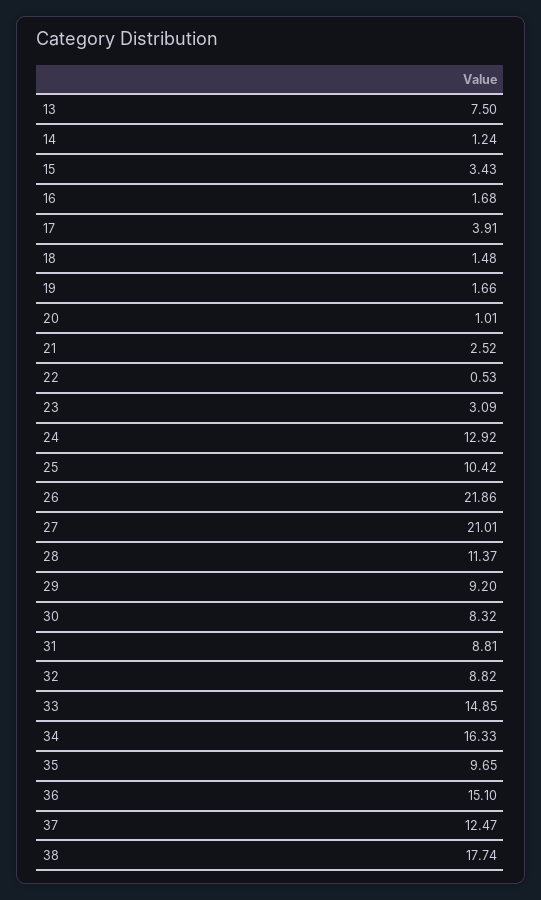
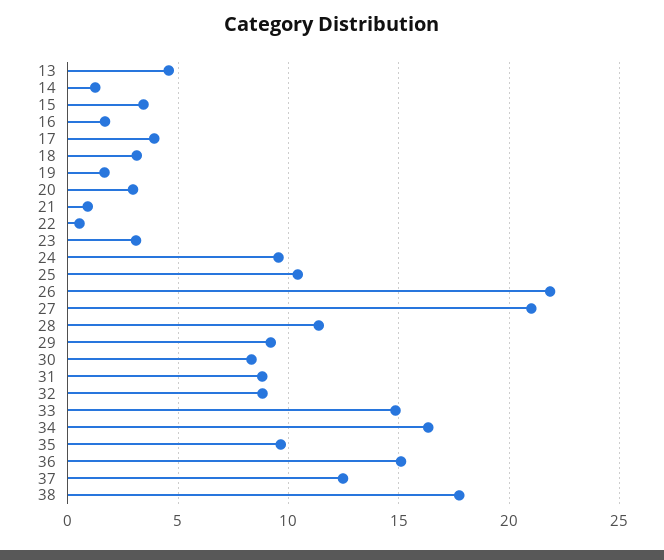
13: 7.5 -> 4.5
18: 1.48 -> 3
20: 1.01 -> 3
21: 2.52 -> 1
24: 12.92 -> 9.5

